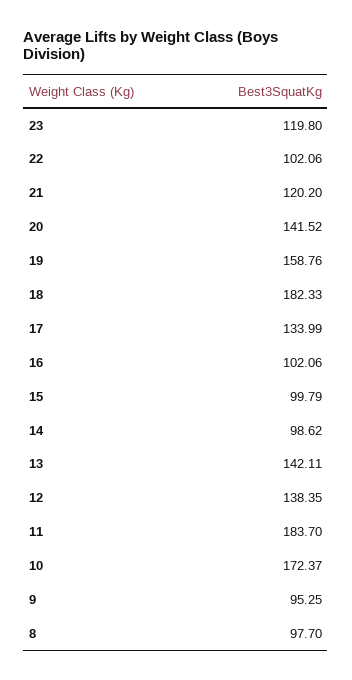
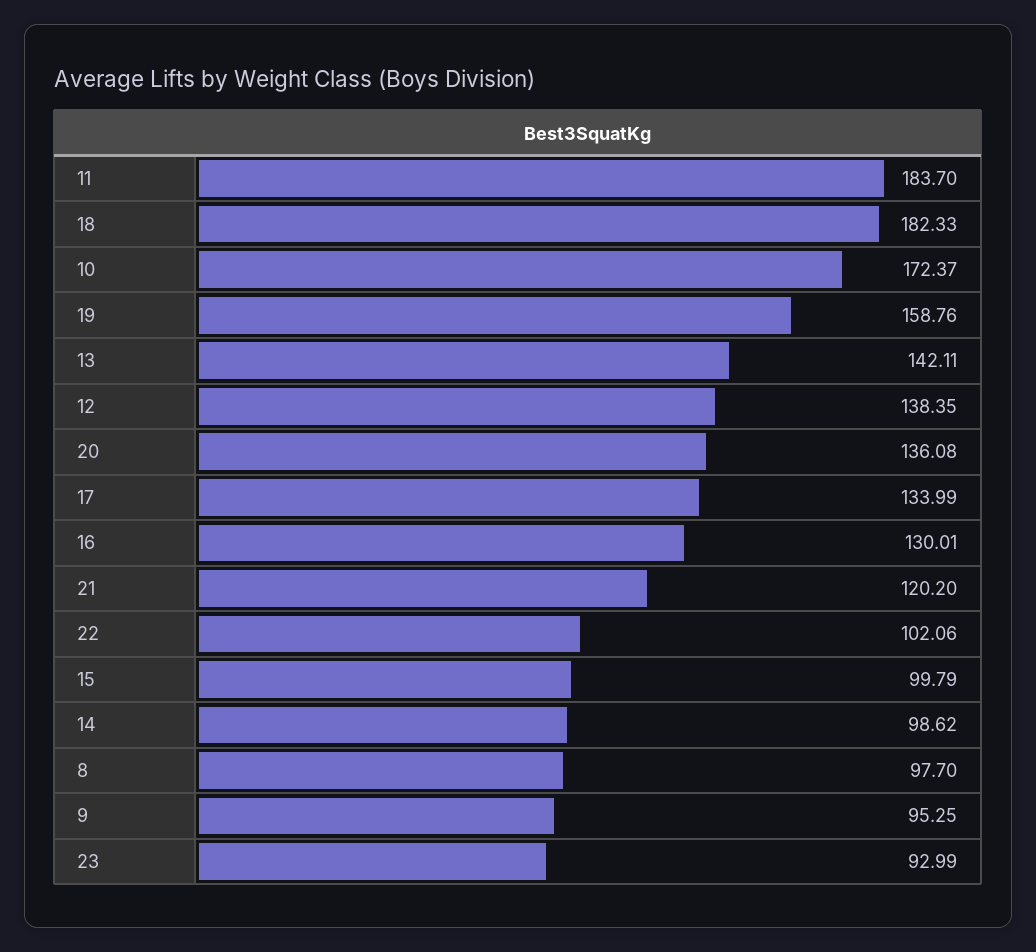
23: 119.8 -> 92.99
20: 141.52 -> 136.08
16: 102.06 -> 130.01

